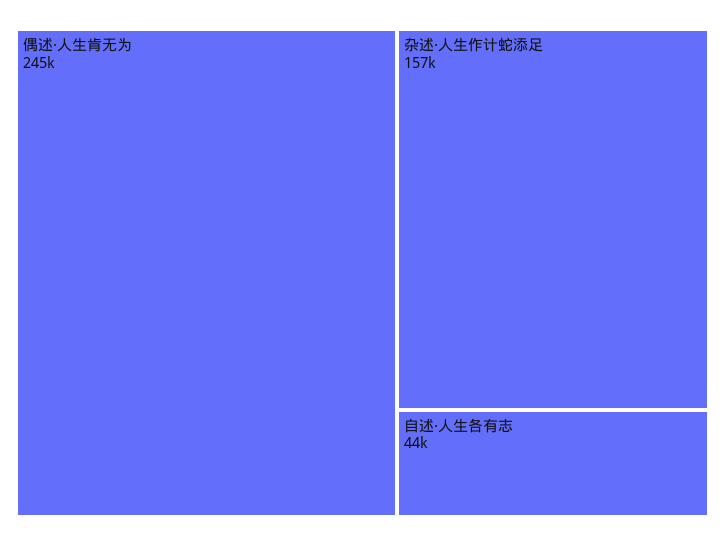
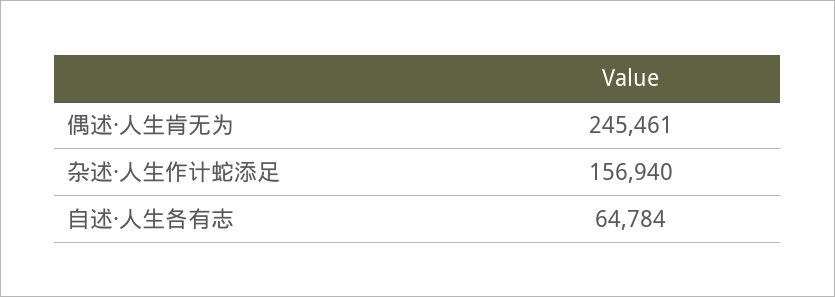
自述·人生各有志: 44000 -> 64784

